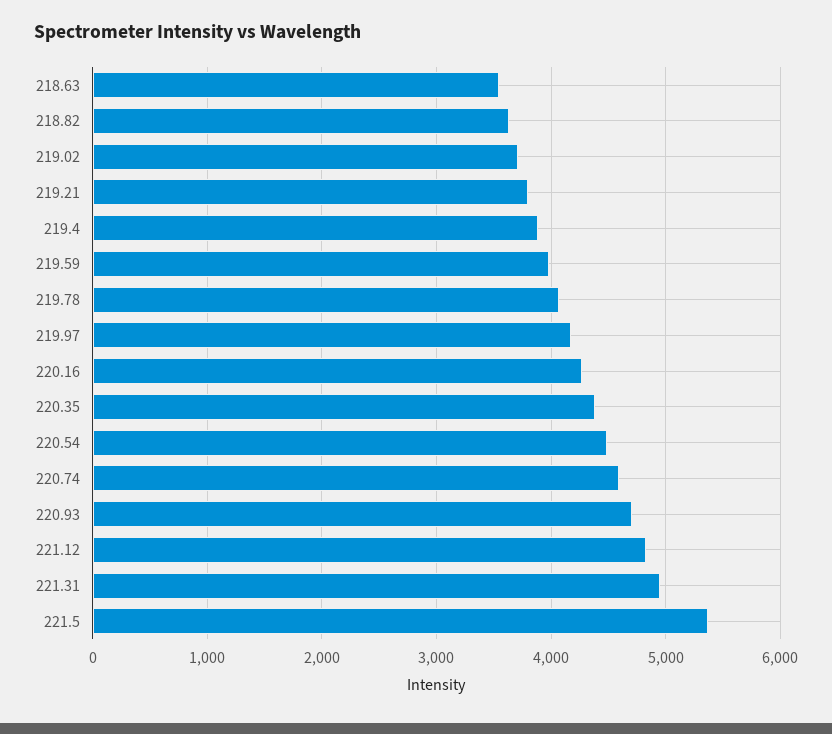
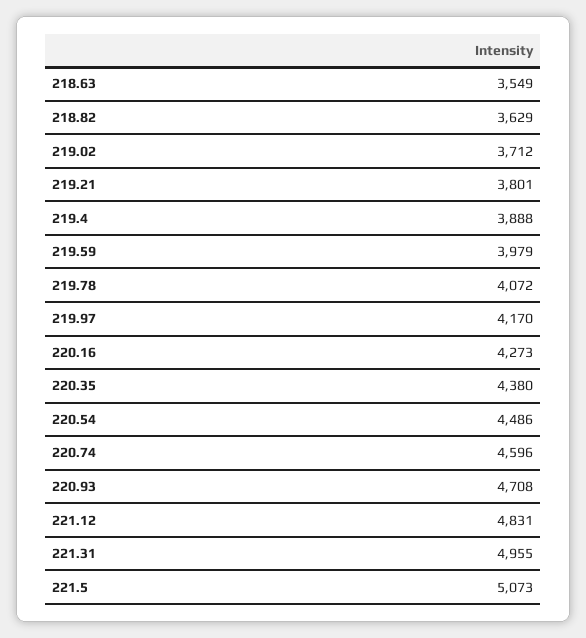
221.5: 5400 -> 5073

